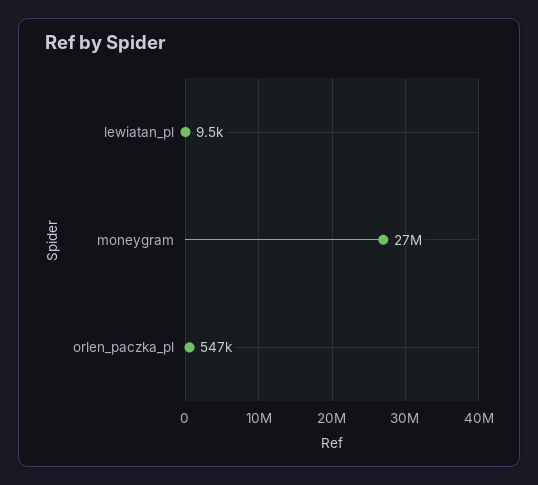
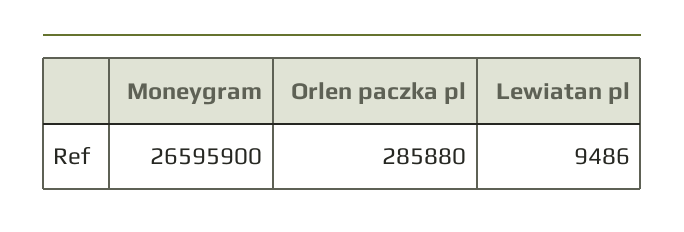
orlen_paczka_pl: 547000 -> 285880

